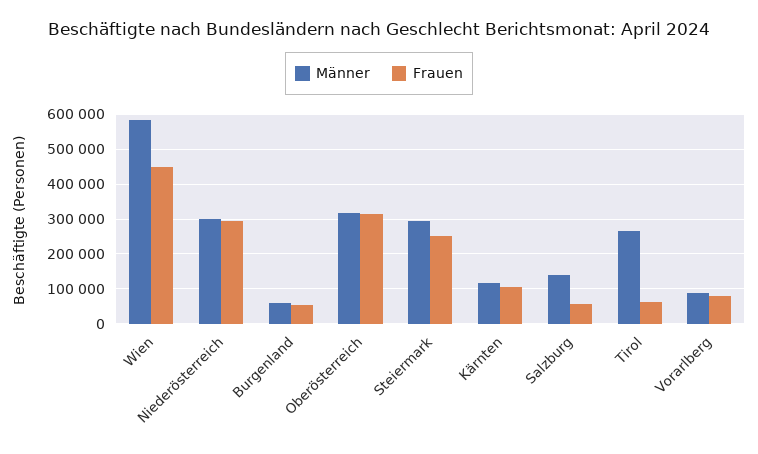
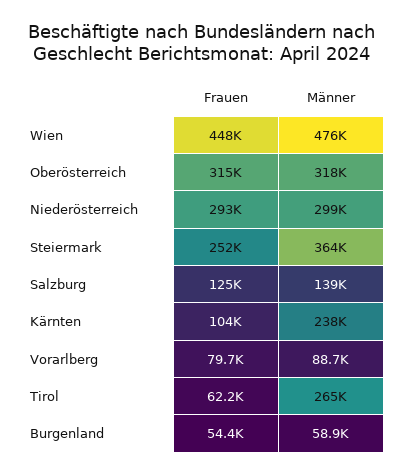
Männer, Wien: 580000 -> 476000
Männer, Steiermark: 300000 -> 364000
Männer, Kärnten: 120000 -> 238000
Frauen, Salzburg: 60000 -> 125000

